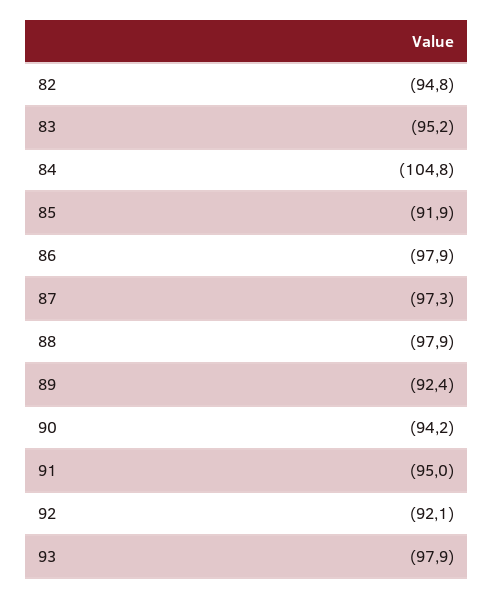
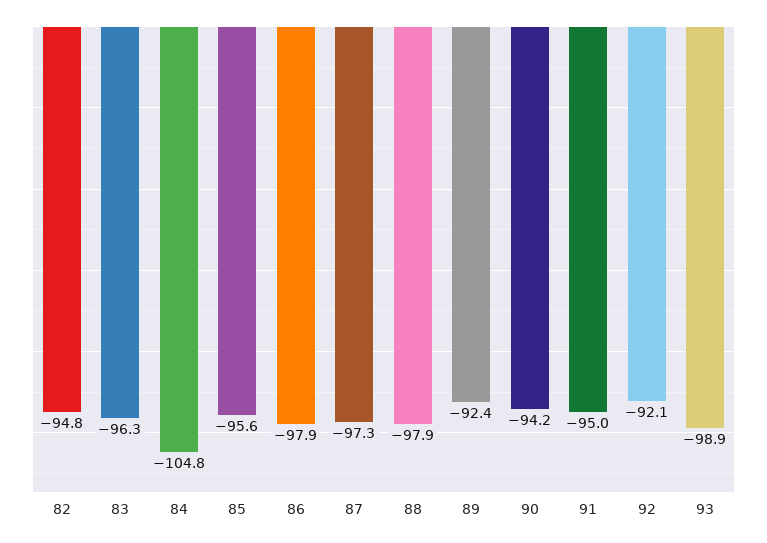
83: -95.2 -> -96.3
85: -91.9 -> -95.6
93: -97.9 -> -98.9

